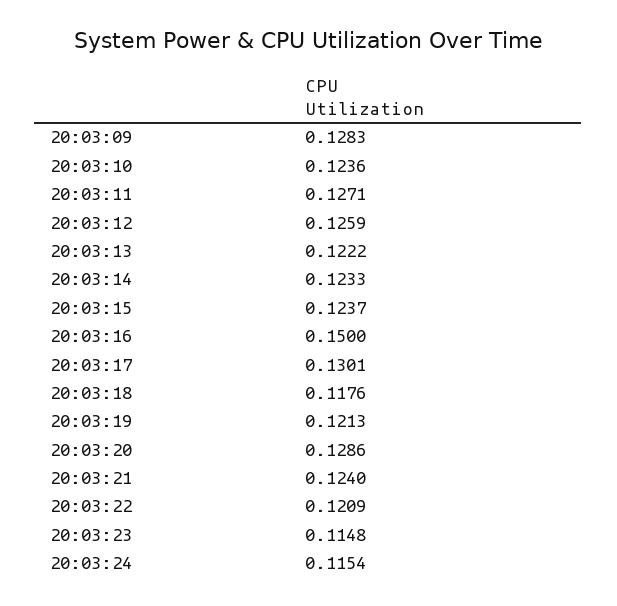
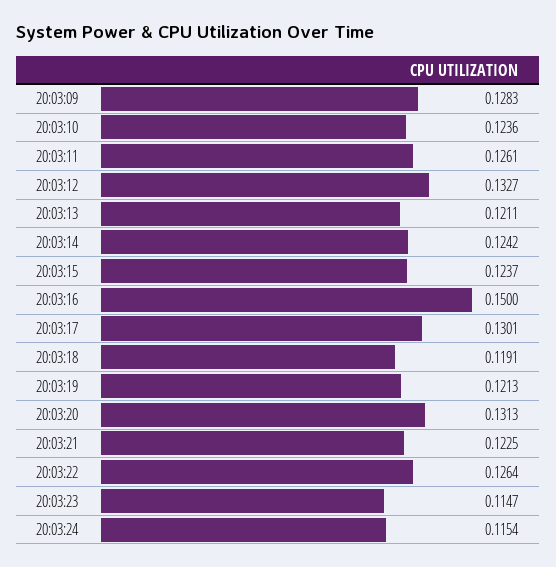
20:03:11: 0.1271 -> 0.1261
20:03:12: 0.1259 -> 0.1327
20:03:13: 0.1222 -> 0.1211
20:03:14: 0.1233 -> 0.1242
20:03:18: 0.1176 -> 0.1191
20:03:20: 0.1286 -> 0.1313
20:03:21: 0.124 -> 0.1225
20:03:22: 0.1209 -> 0.1264
20:03:23: 0.1148 -> 0.1147

